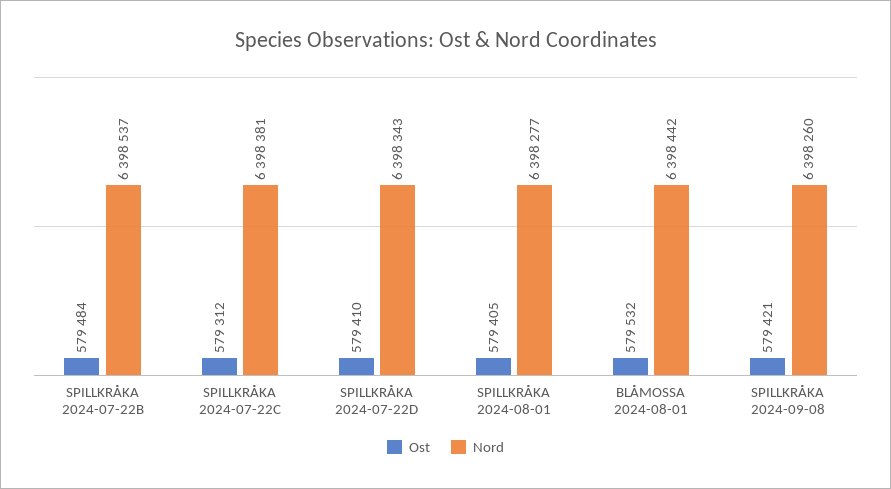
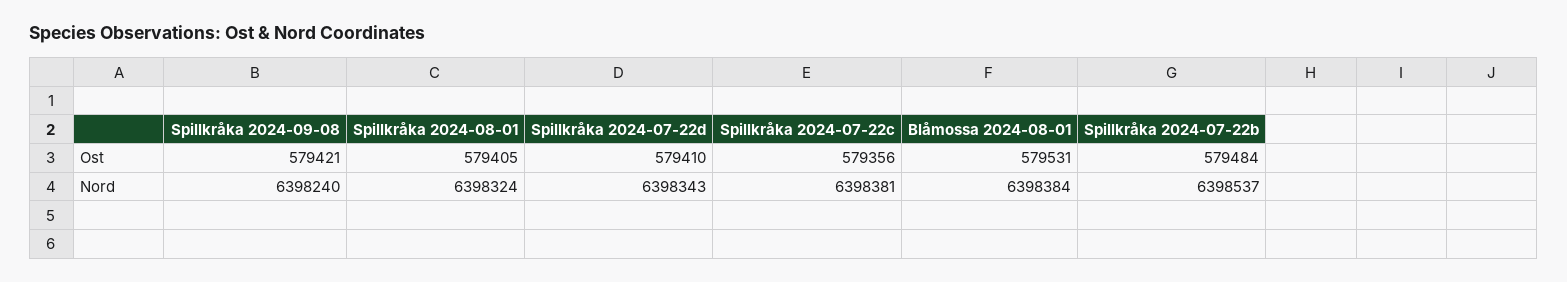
Ost, SPILLKRÅKA 2024-07-22C: 579312 -> 579356
Nord, SPILLKRÅKA 2024-08-01: 6398277 -> 6398324
Ost, BLÅMOSSA 2024-08-01: 579532 -> 579531
Nord, BLÅMOSSA 2024-08-01: 6398442 -> 6398384
Nord, SPILLKRÅKA 2024-09-08: 6398260 -> 6398240

